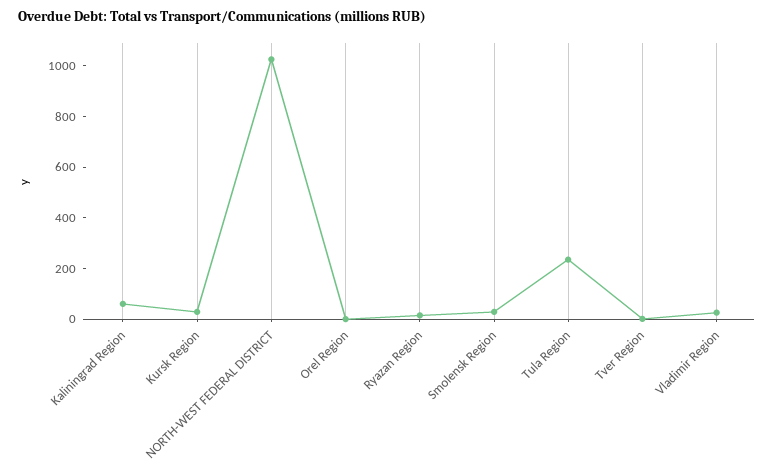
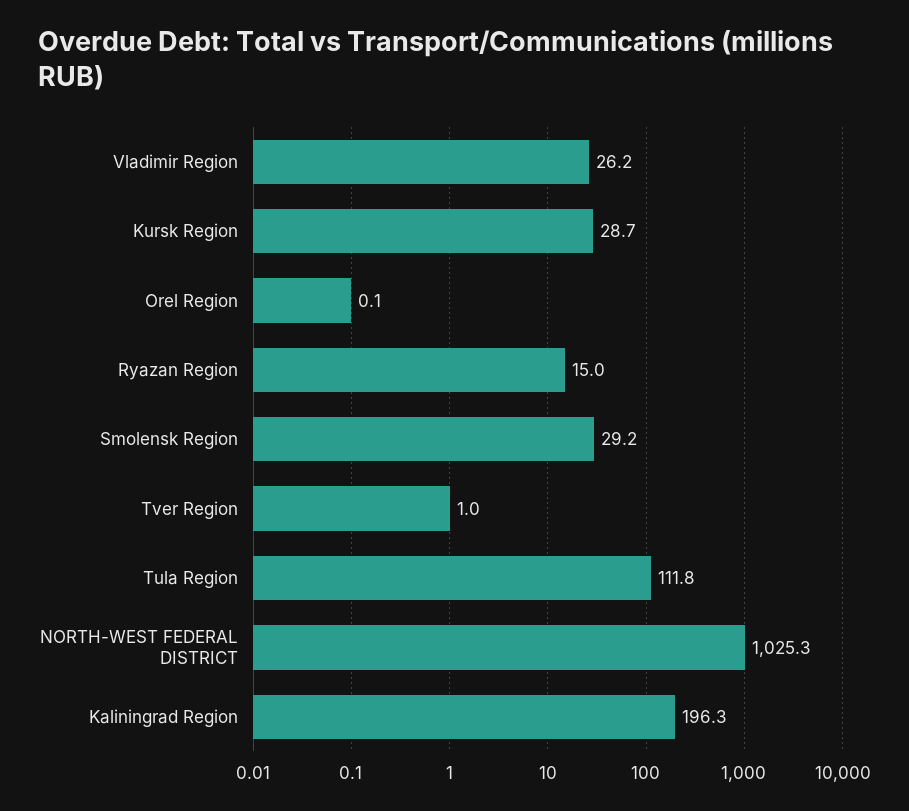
Kaliningrad Region: 50 -> 196.3
Tula Region: 250 -> 111.8

